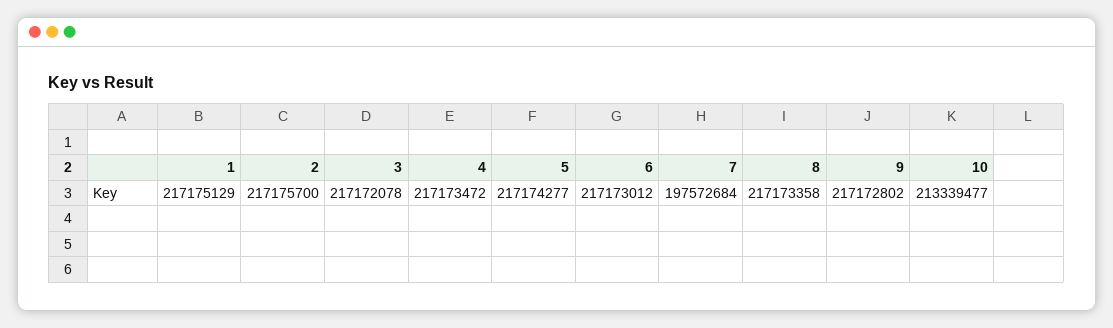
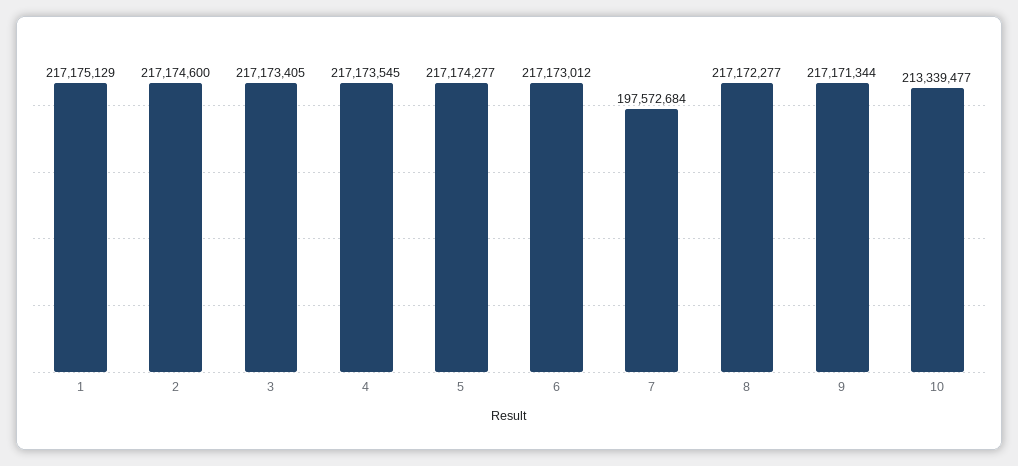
2: 217175700 -> 217174600
3: 217172078 -> 217173405
4: 217173472 -> 217173545
8: 217173358 -> 217172277
9: 217172802 -> 217171344

